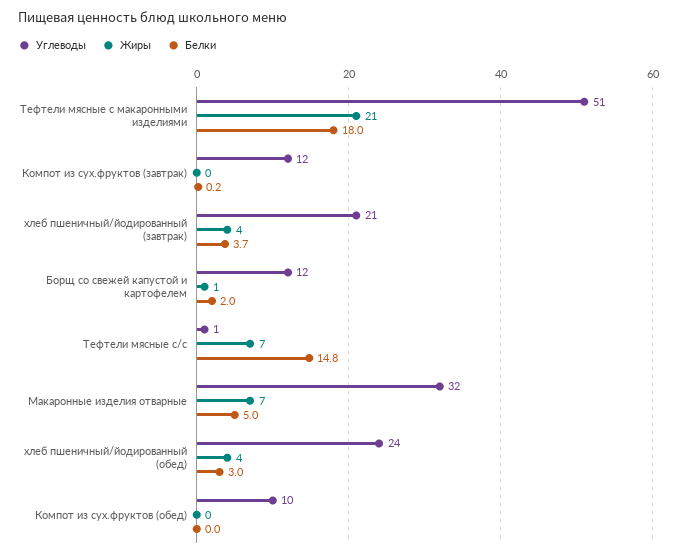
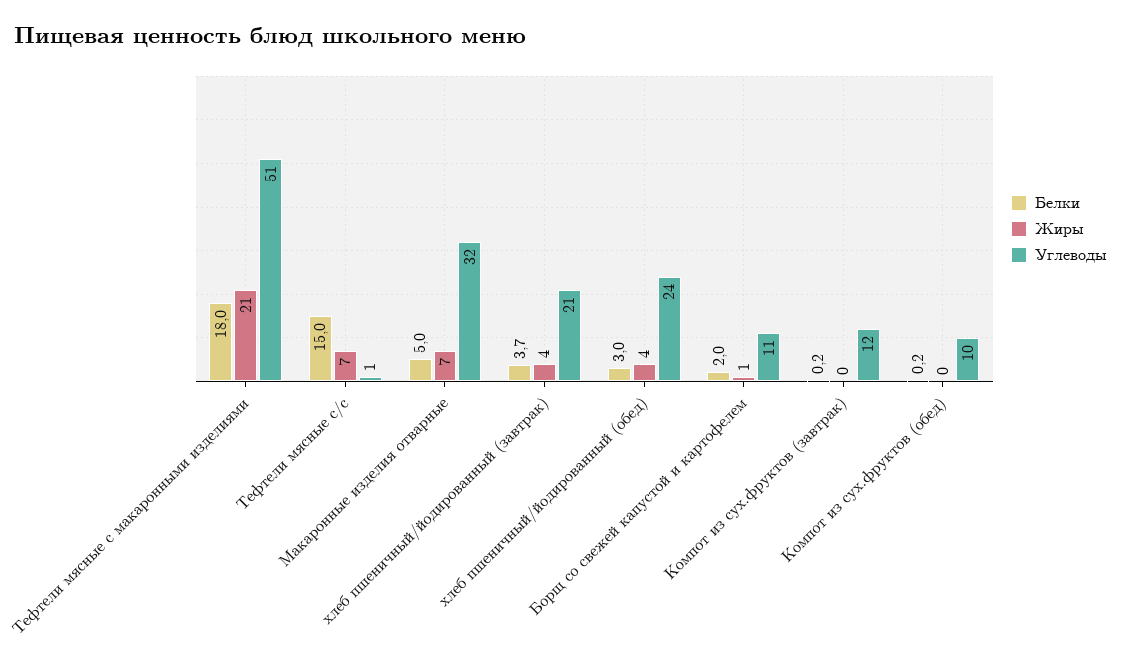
Углеводы, Борщ со свежей капустой и картофелем: 12 -> 11
Белки, Тефтели мясные с/с: 14.8 -> 15
Белки, Компот из сух.фруктов (обед): 0 -> 0.2

